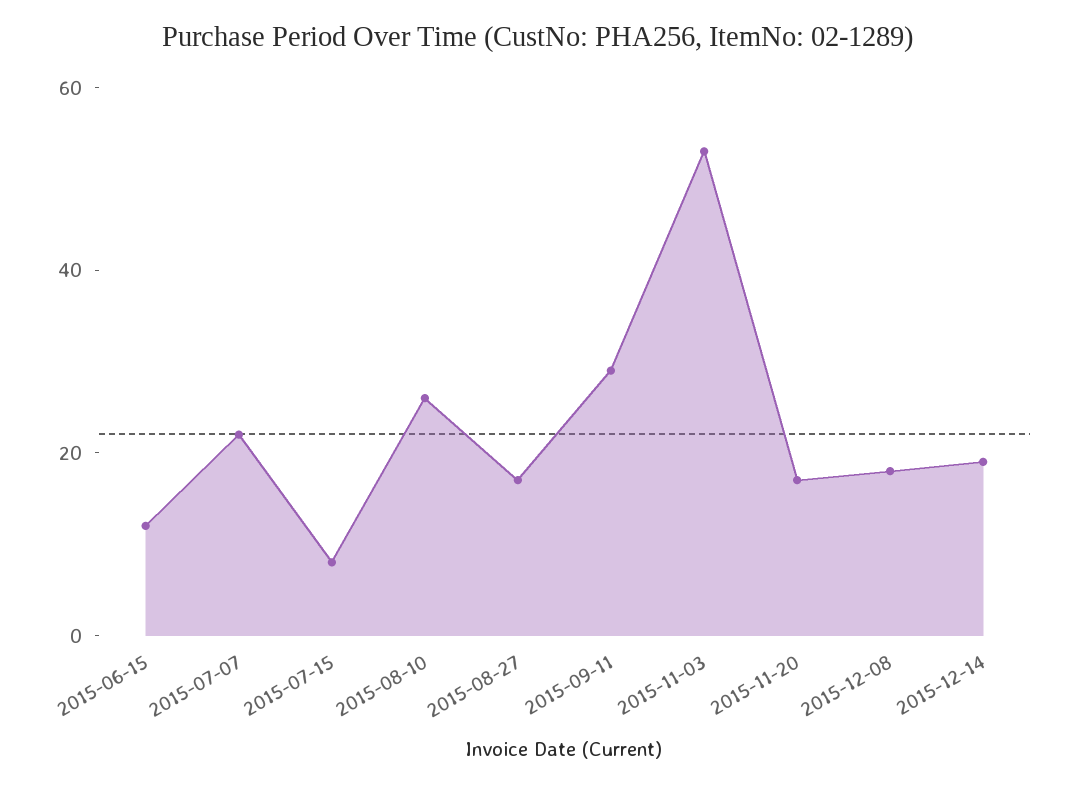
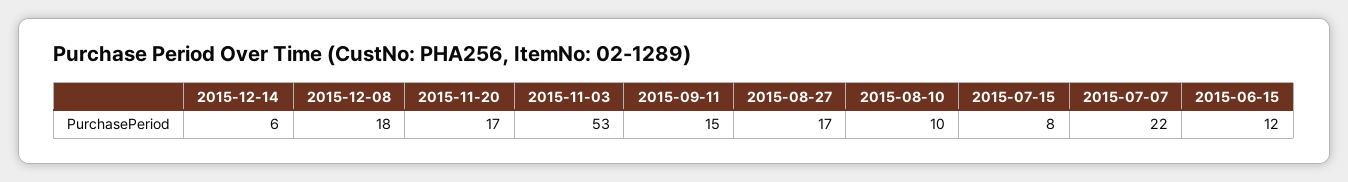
2015-08-10: 25 -> 10
2015-09-11: 30 -> 15
2015-12-14: 20 -> 6

